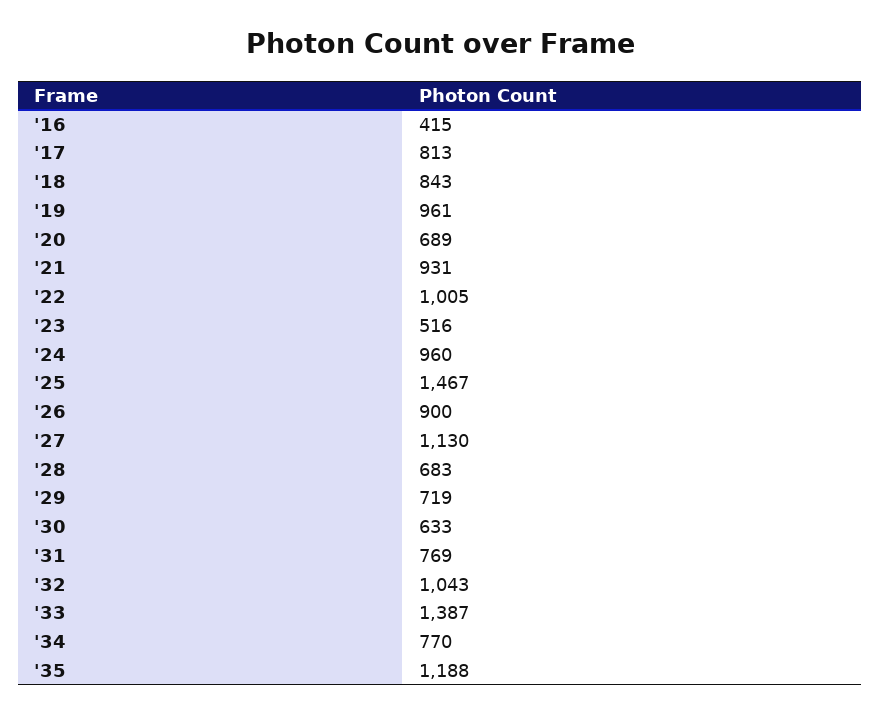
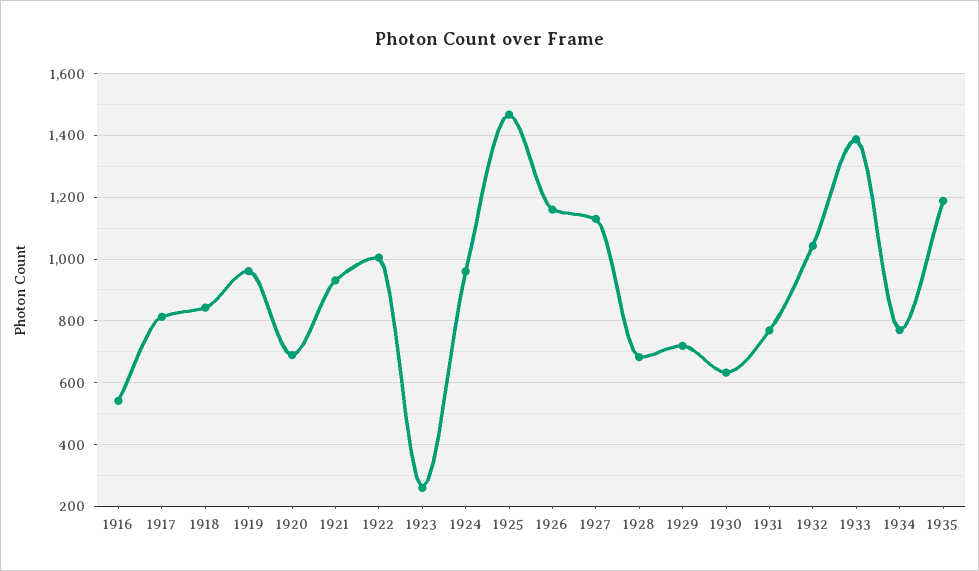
'16: 415 -> 540
'23: 516 -> 260
'26: 900 -> 1160

